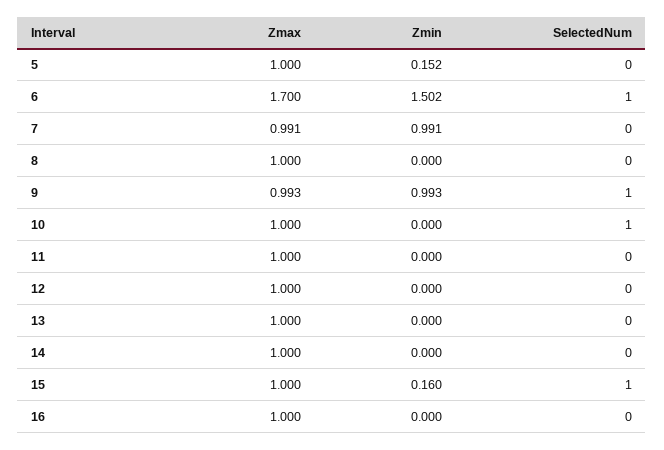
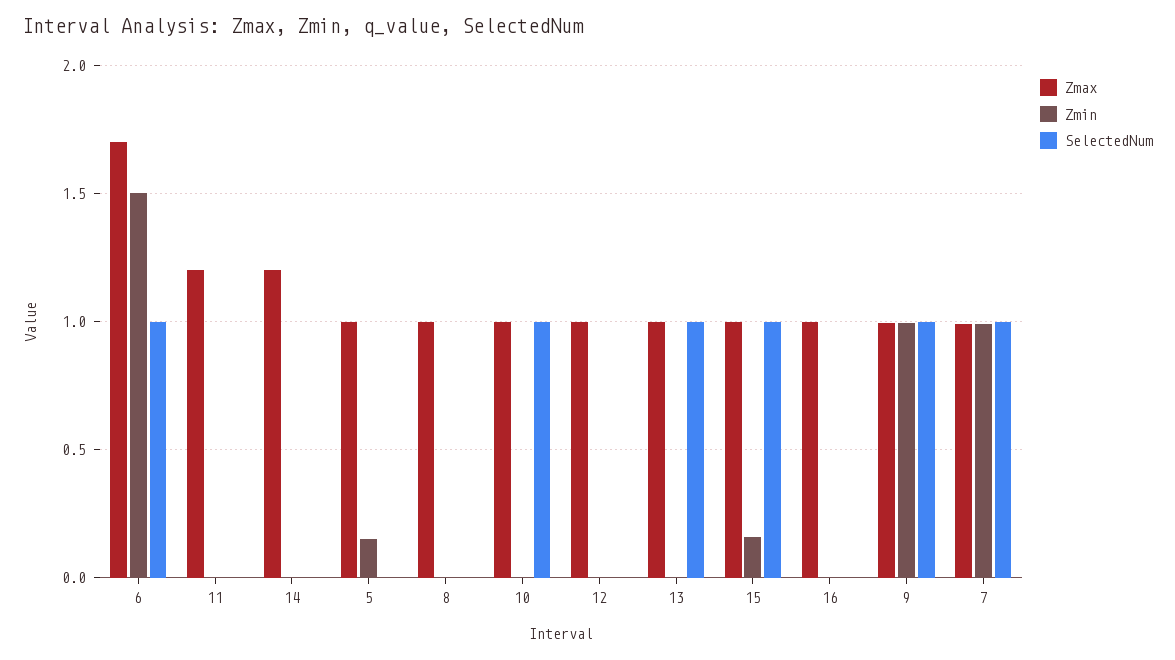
SelectedNum, 7: 0 -> 1
Zmax, 11: 1 -> 1.2
SelectedNum, 13: 0 -> 1
Zmax, 14: 1 -> 1.2

